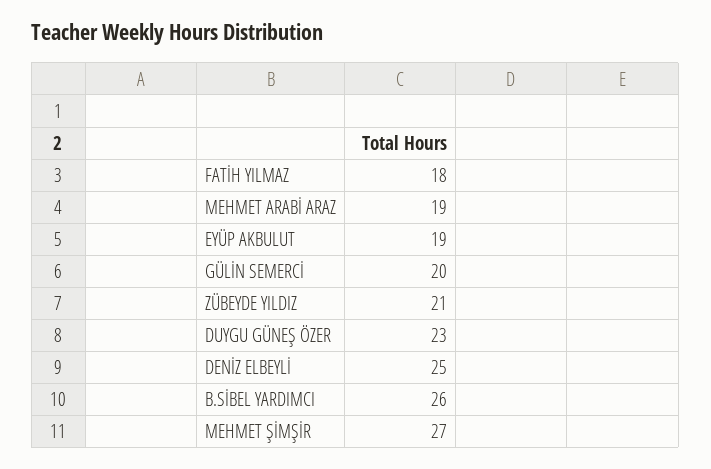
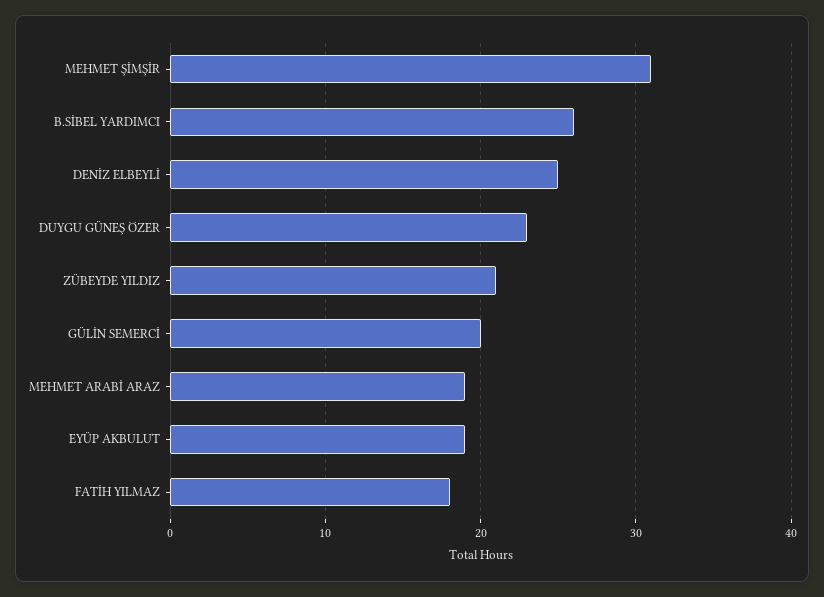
MEHMET ŞİMŞİR: 27 -> 31

